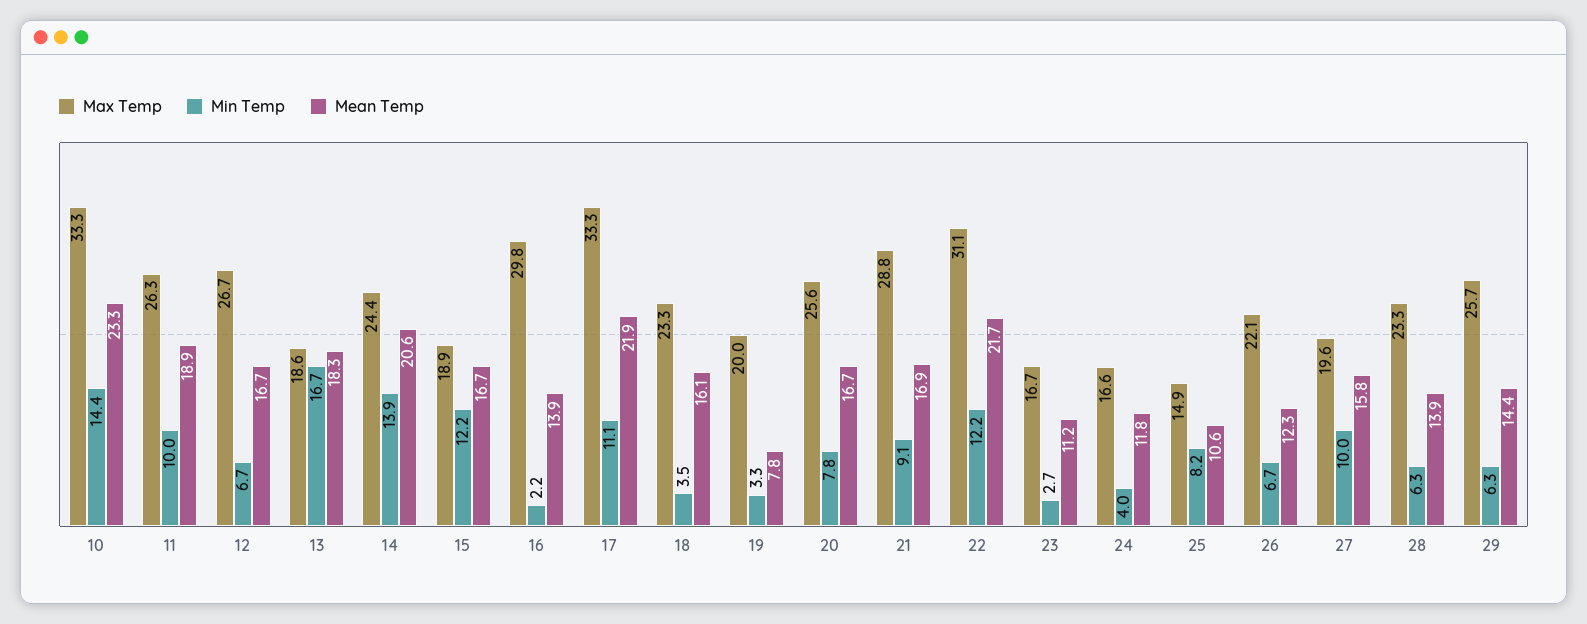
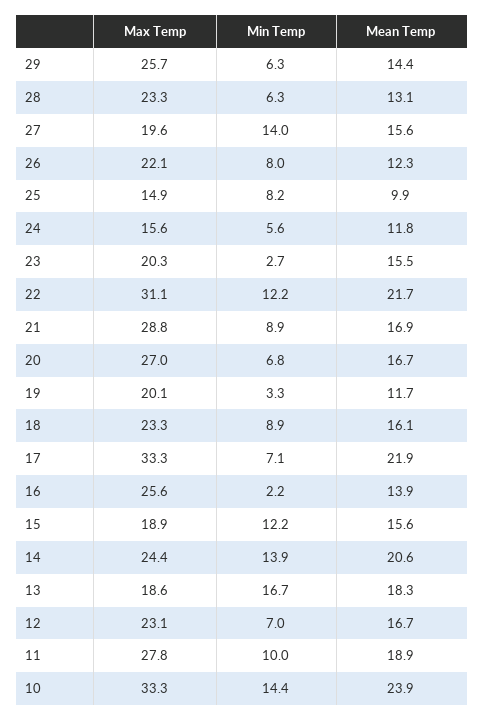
Mean Temp, 10: 23.3 -> 23.9
Max Temp, 11: 26.3 -> 27.8
Max Temp, 12: 26.7 -> 23.1
Min Temp, 12: 6.7 -> 7
Mean Temp, 15: 16.7 -> 15.6
Max Temp, 16: 29.8 -> 25.6
Min Temp, 17: 11.1 -> 7.1
Min Temp, 18: 3.5 -> 8.9
Max Temp, 19: 20 -> 20.1
Mean Temp, 19: 7.8 -> 11.7
Max Temp, 20: 25.6 -> 27
Min Temp, 20: 7.8 -> 6.8
Min Temp, 21: 9.1 -> 8.9
Max Temp, 23: 16.7 -> 20.3
Mean Temp, 23: 11.2 -> 15.5
Max Temp, 24: 16.6 -> 15.6
Min Temp, 24: 4 -> 5.6
Mean Temp, 25: 10.6 -> 9.9
Min Temp, 26: 6.7 -> 8
Min Temp, 27: 10 -> 14
Mean Temp, 27: 15.8 -> 15.6
Mean Temp, 28: 13.9 -> 13.1

